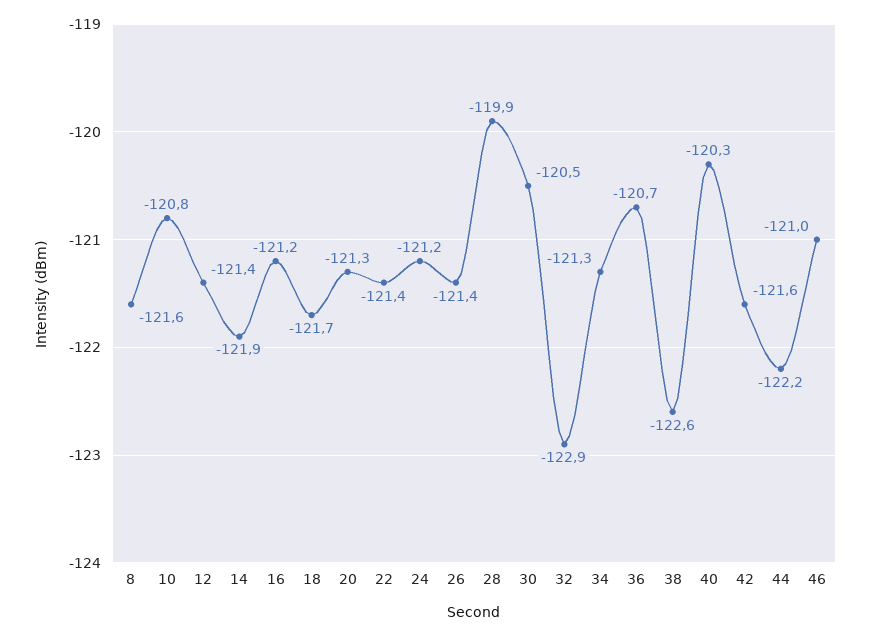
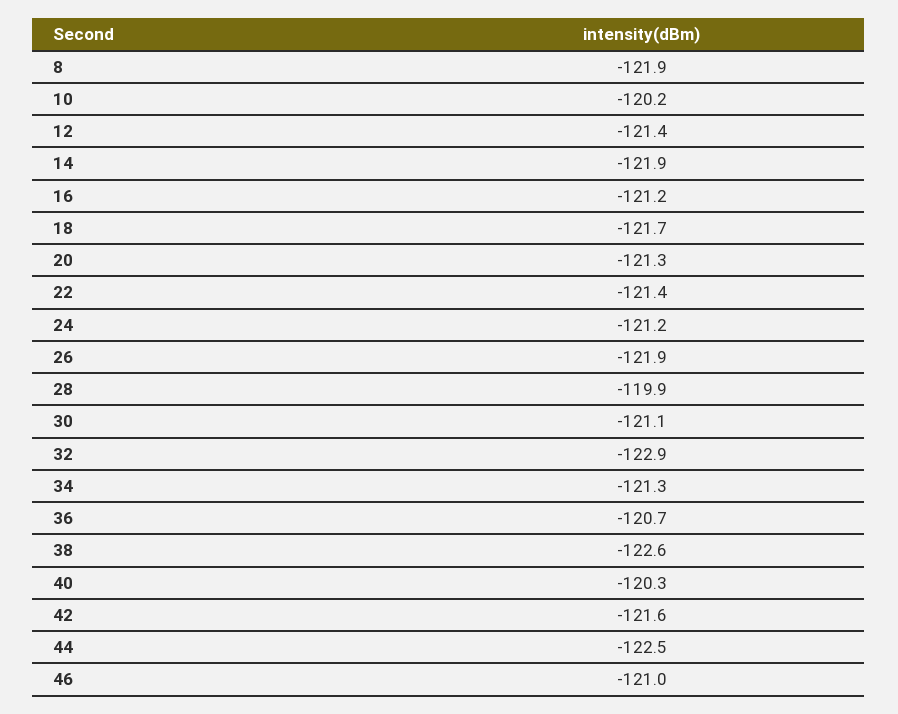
8: -121.6 -> -121.9
10: -120.8 -> -120.2
26: -121.4 -> -121.9
30: -120.5 -> -121.1
44: -122.2 -> -122.5

